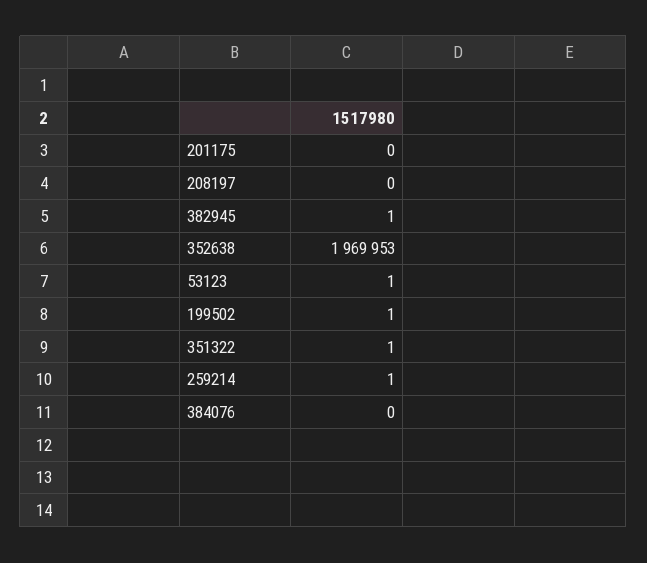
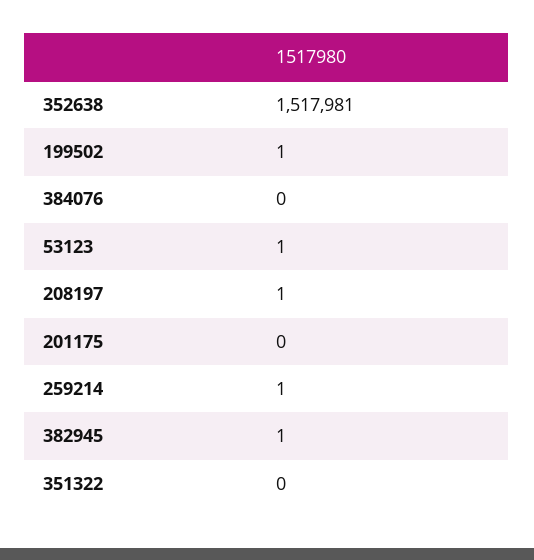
208197: 0 -> 1
352638: 1969953 -> 1517981
351322: 1 -> 0

